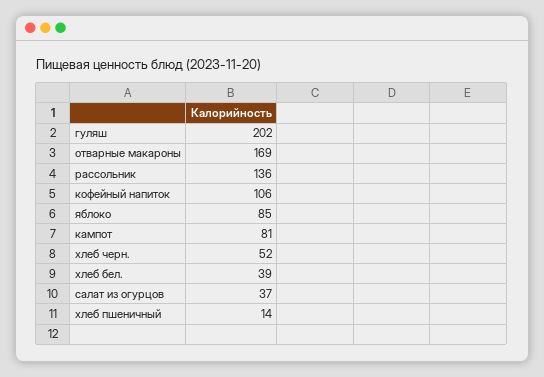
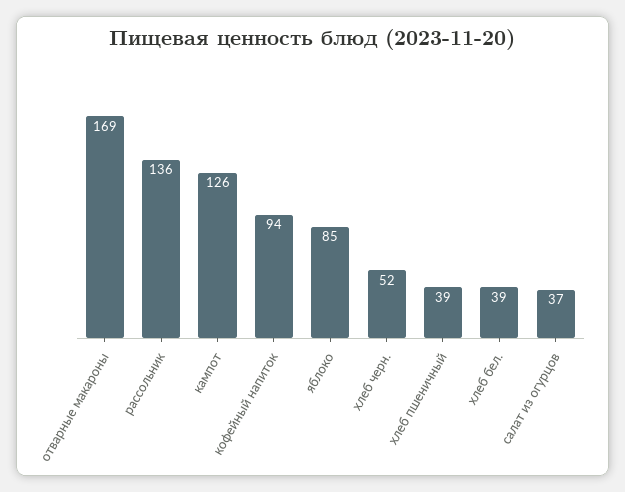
гуляш: 202 -> none
кофейный напиток: 106 -> 94
кампот: 81 -> 126
хлеб пшеничный: 14 -> 39

